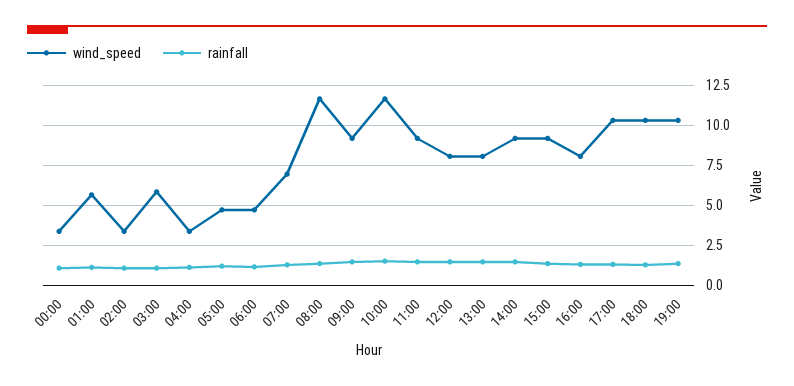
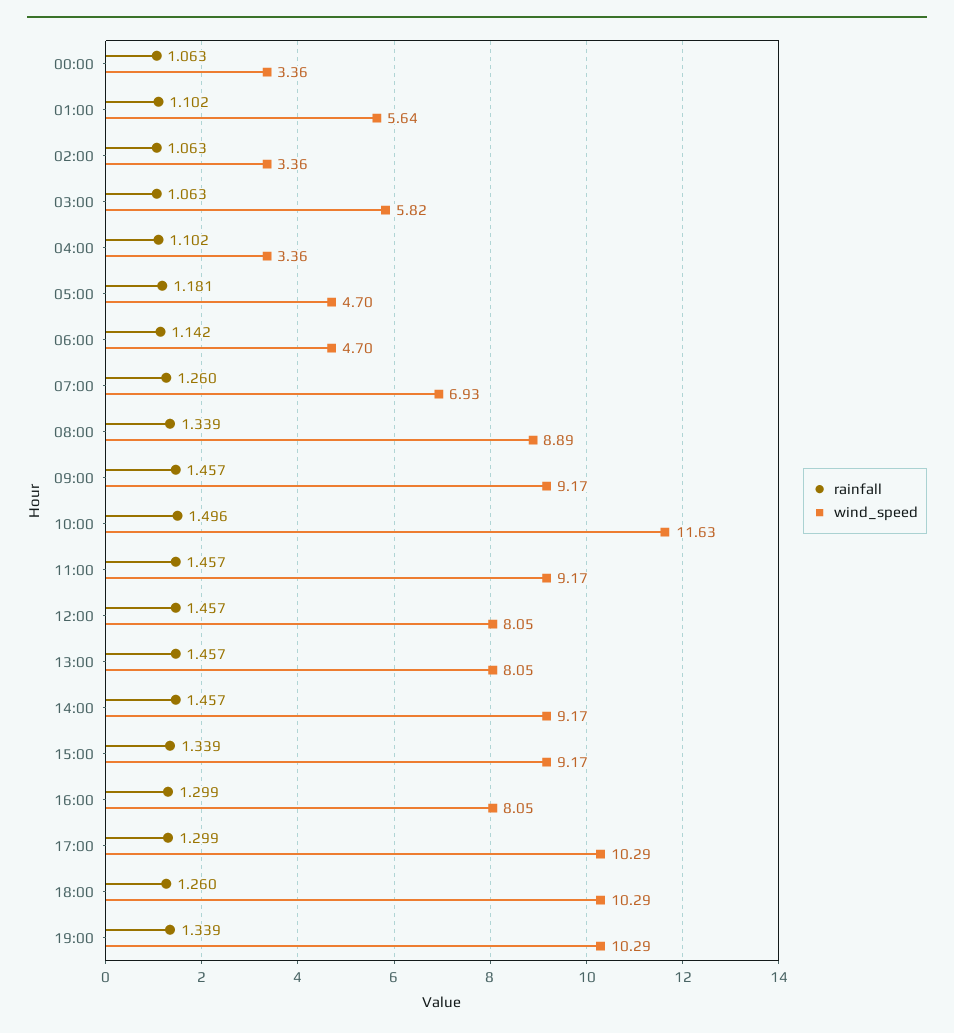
wind_speed, 08:00: 11.5 -> 8.89

